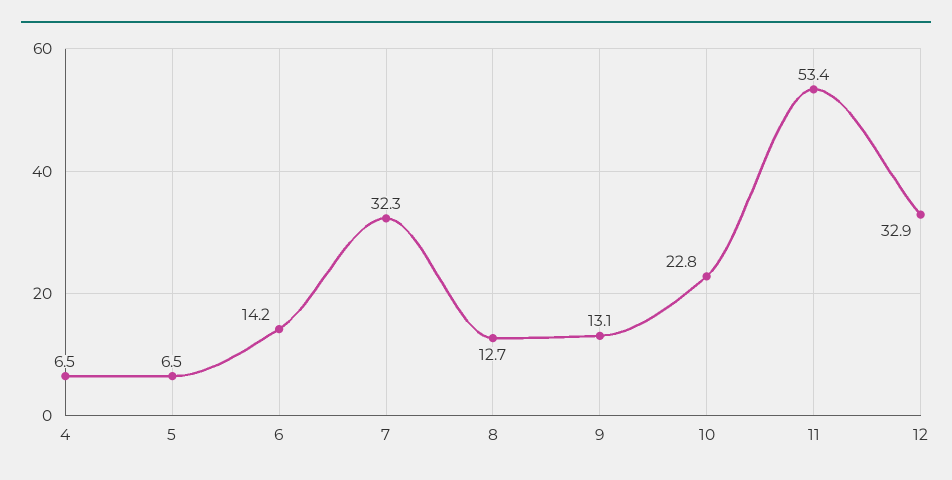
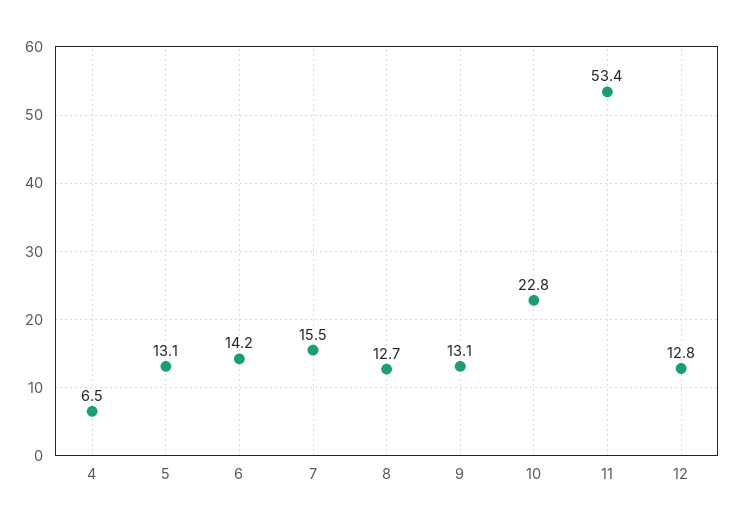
5: 6.5 -> 13.1
7: 32.3 -> 15.5
12: 32.9 -> 12.8

